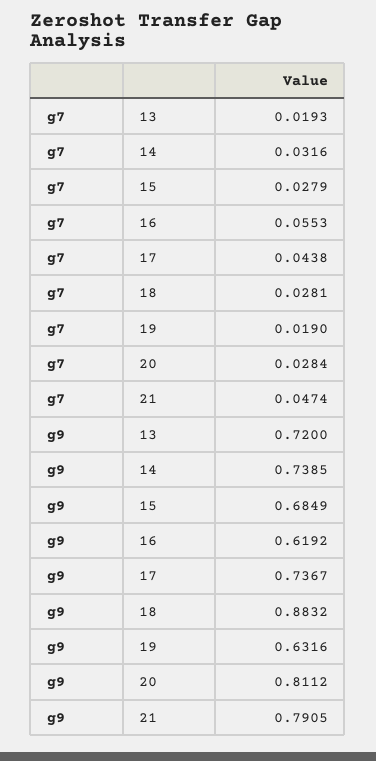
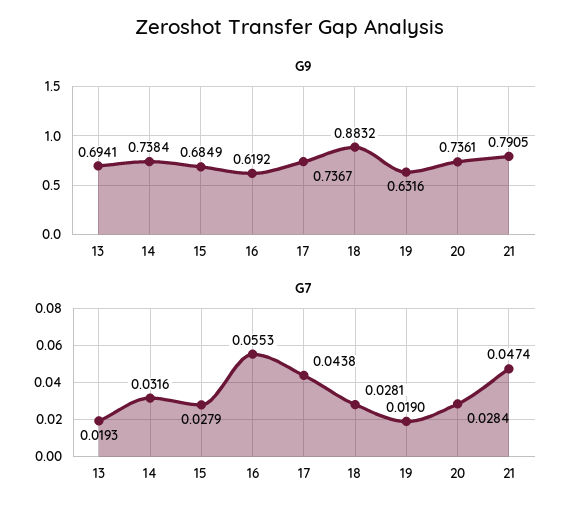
g9, 13: 0.72 -> 0.6941
g9, 14: 0.7385 -> 0.7384
g9, 20: 0.8112 -> 0.7361

